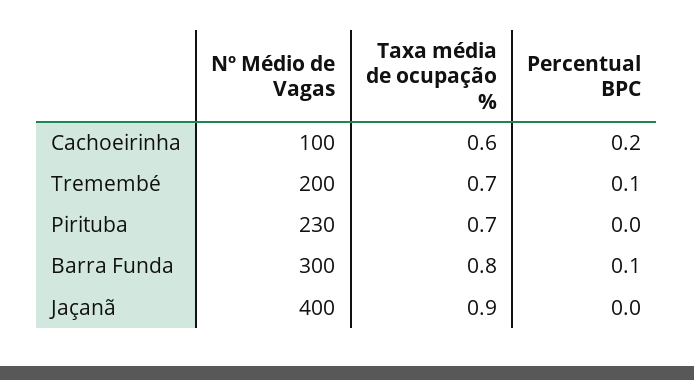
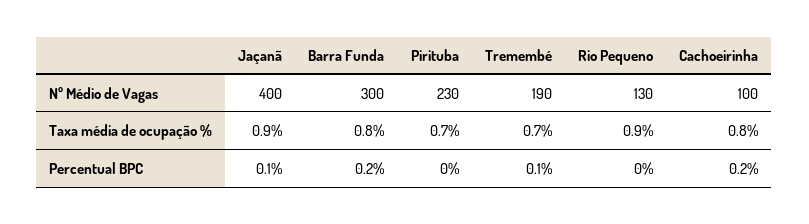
Taxa média de ocupação %, Cachoeirinha: 0.6 -> 0.8
Nº Médio de Vagas, Tremembé: 200 -> 190
Percentual BPC, Barra Funda: 0.1 -> 0.2
Percentual BPC, Jaçanã: 0 -> 0.1
Nº Médio de Vagas, Rio Pequeno: none -> 130
Taxa média de ocupação %, Rio Pequeno: none -> 0.9
Percentual BPC, Rio Pequeno: none -> 0

